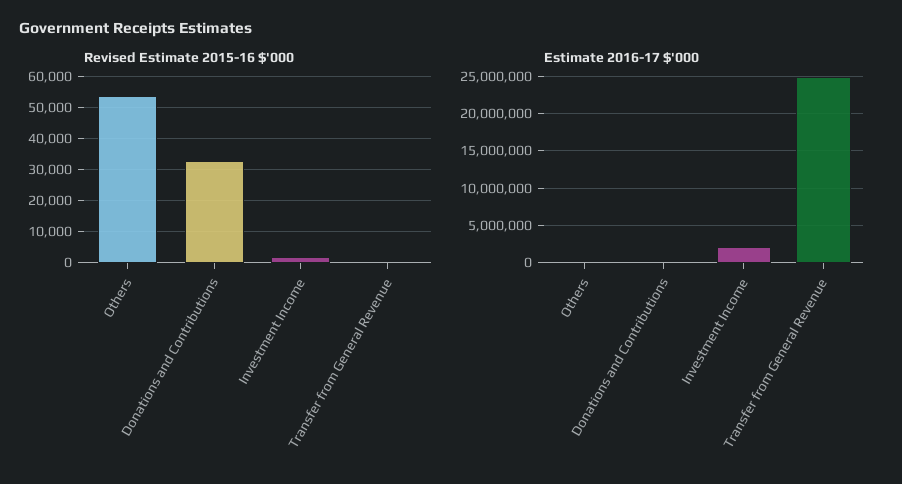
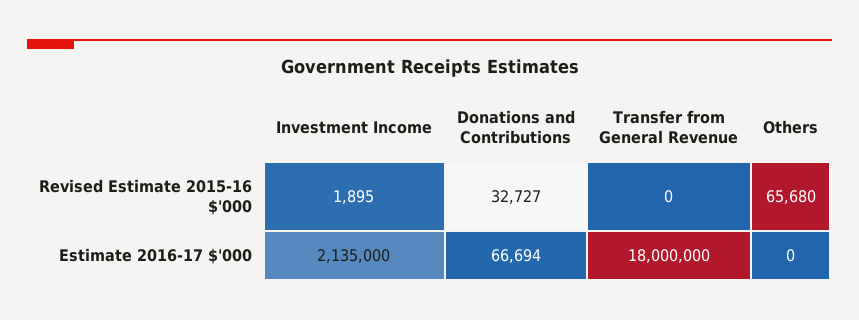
Revised Estimate 2015-16 $'000, Others: 54000 -> 65680
Estimate 2016-17 $'000, Transfer from General Revenue: 25000000 -> 18000000

